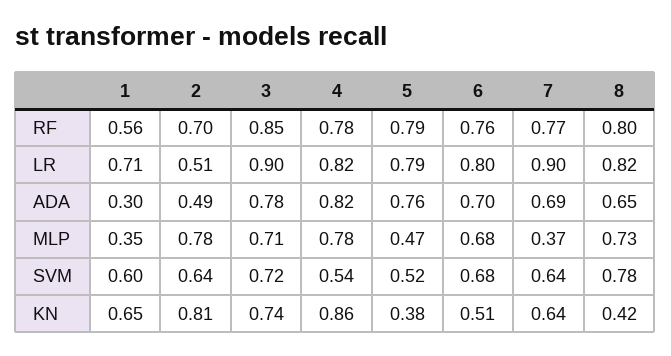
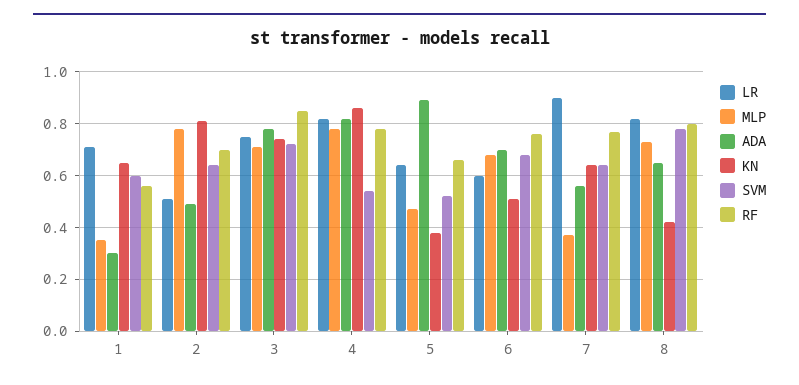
RF, 5: 0.79 -> 0.65
LR, 3: 0.9 -> 0.75
LR, 5: 0.79 -> 0.65
LR, 6: 0.8 -> 0.6
ADA, 5: 0.76 -> 0.9
ADA, 7: 0.69 -> 0.55

